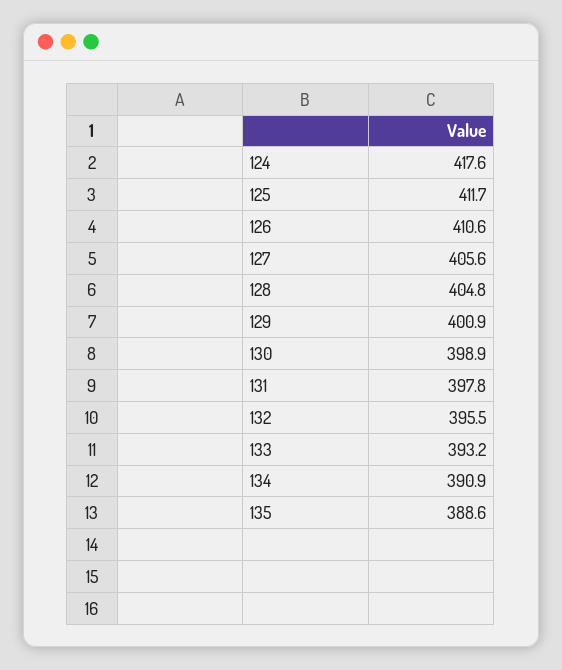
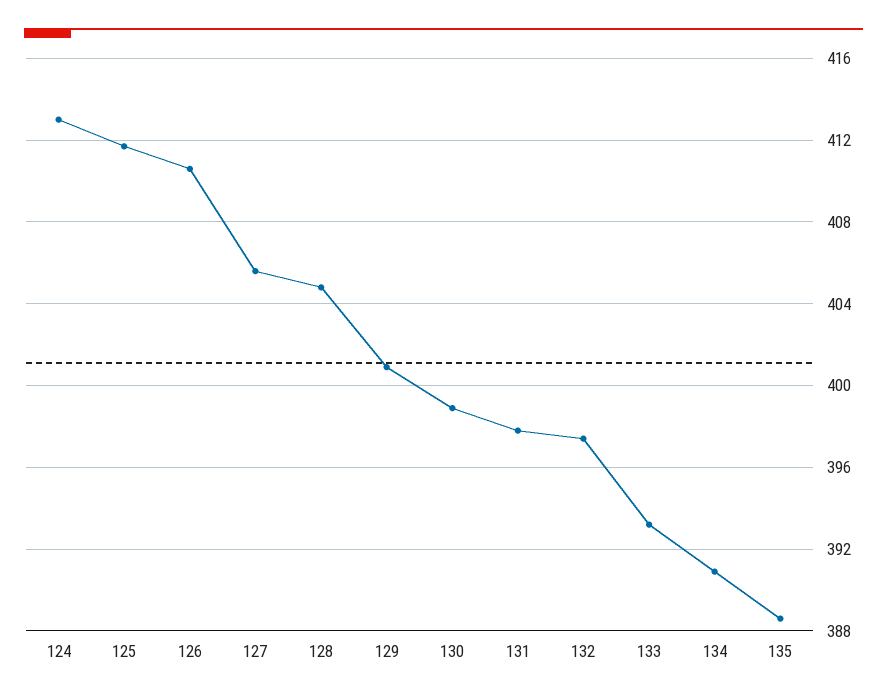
124: 417.6 -> 413
132: 395.5 -> 397.5

